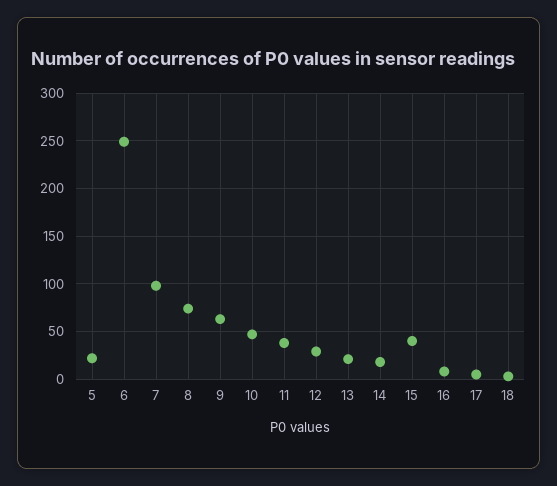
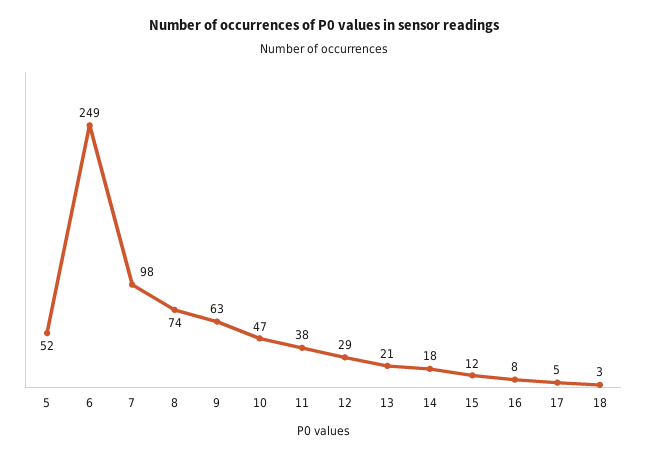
5: 20 -> 52
15: 40 -> 12

